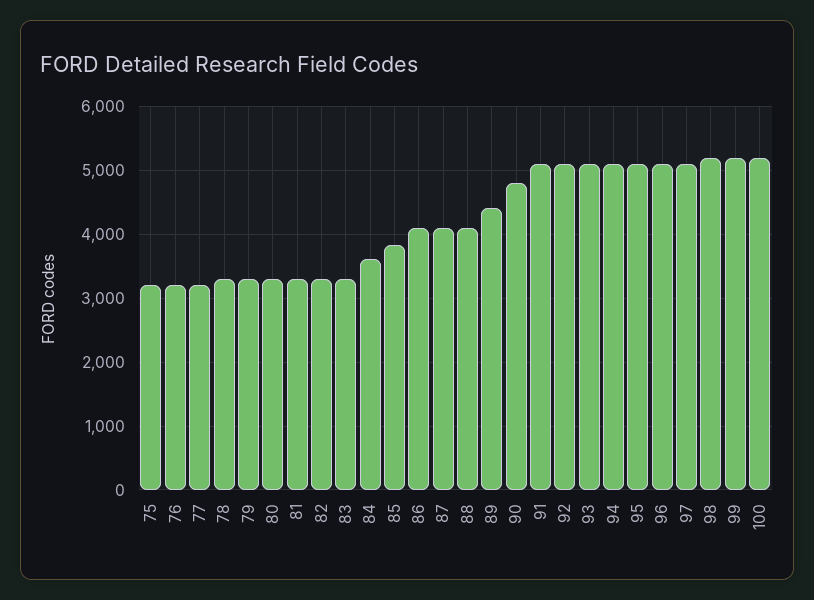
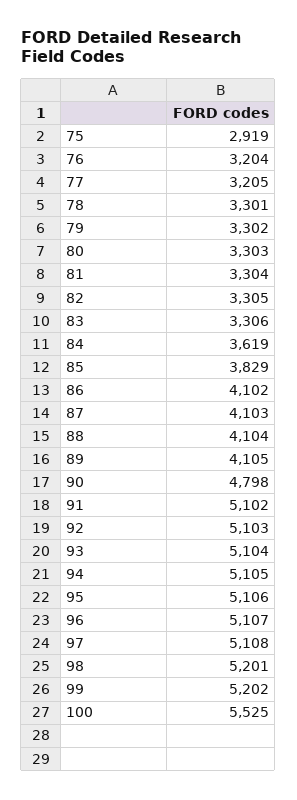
75: 3200 -> 2919
89: 4400 -> 4105
100: 5200 -> 5525

